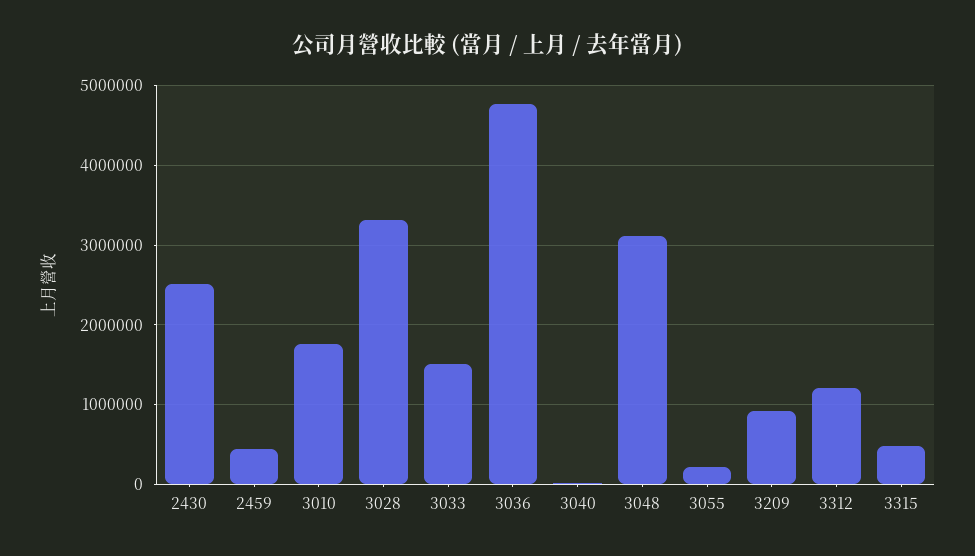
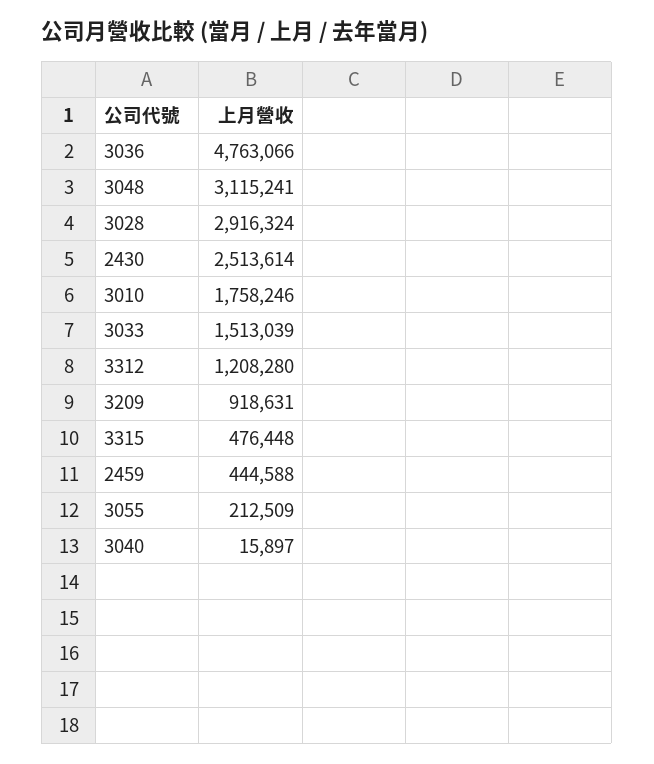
3028: 3300000 -> 2916324

